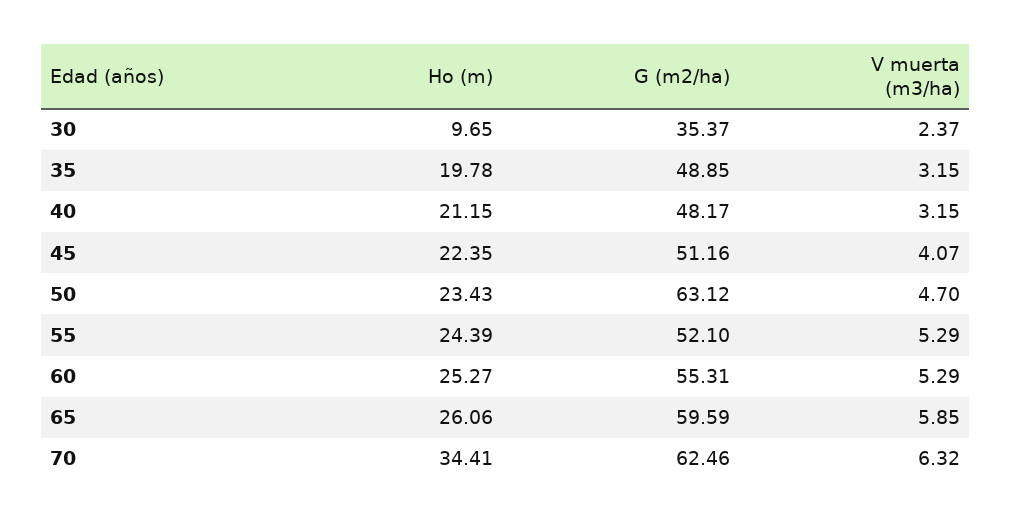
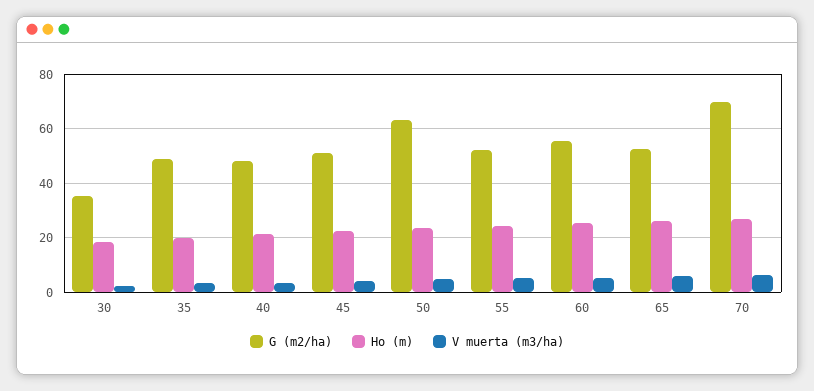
Ho (m), 30: 9.65 -> 17.5
G (m2/ha), 65: 59.59 -> 52.5
Ho (m), 70: 34.41 -> 27.5
G (m2/ha), 70: 62.46 -> 70

